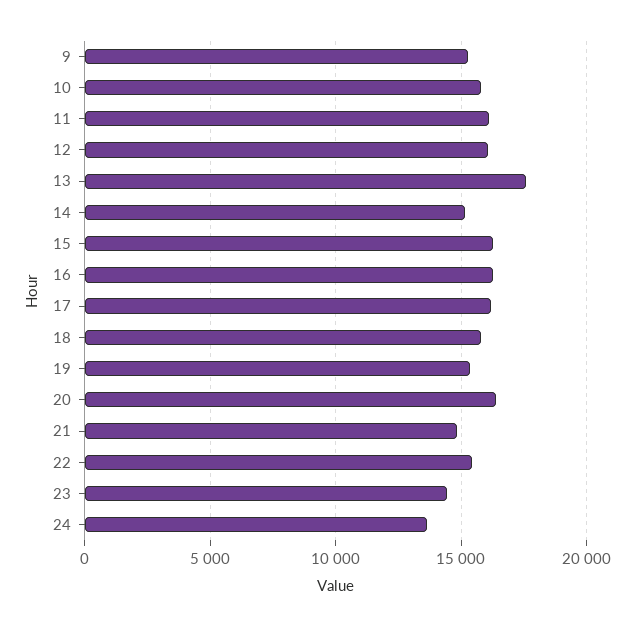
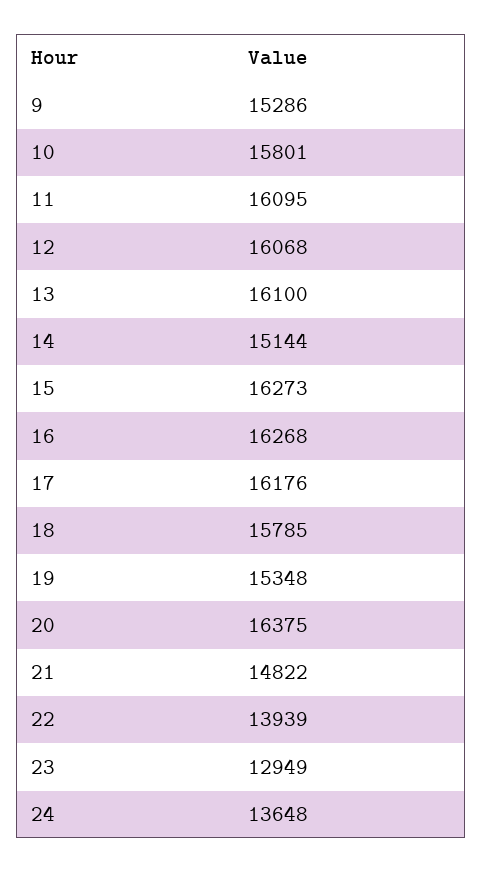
13: 17500 -> 16100
22: 15500 -> 13939
23: 14500 -> 12949

